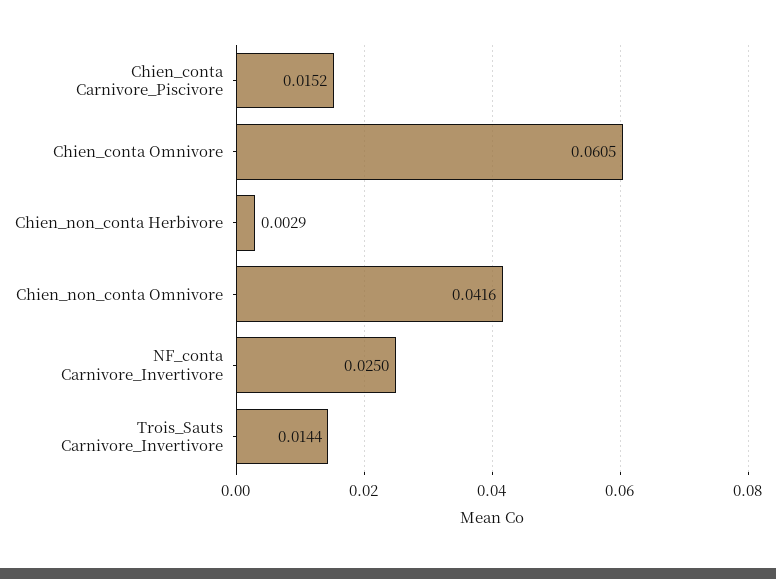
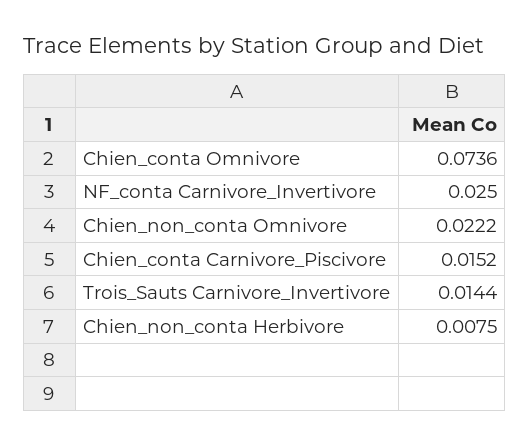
Chien_conta Omnivore: 0.0605 -> 0.0736
Chien_non_conta Herbivore: 0.0029 -> 0.0075
Chien_non_conta Omnivore: 0.0416 -> 0.0222

